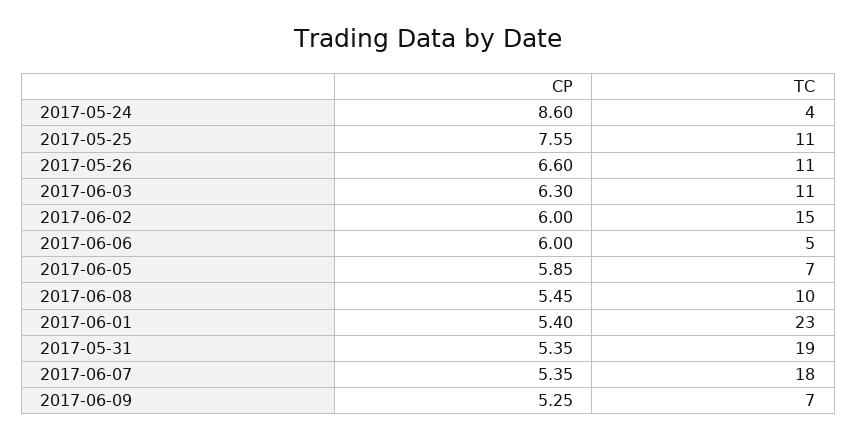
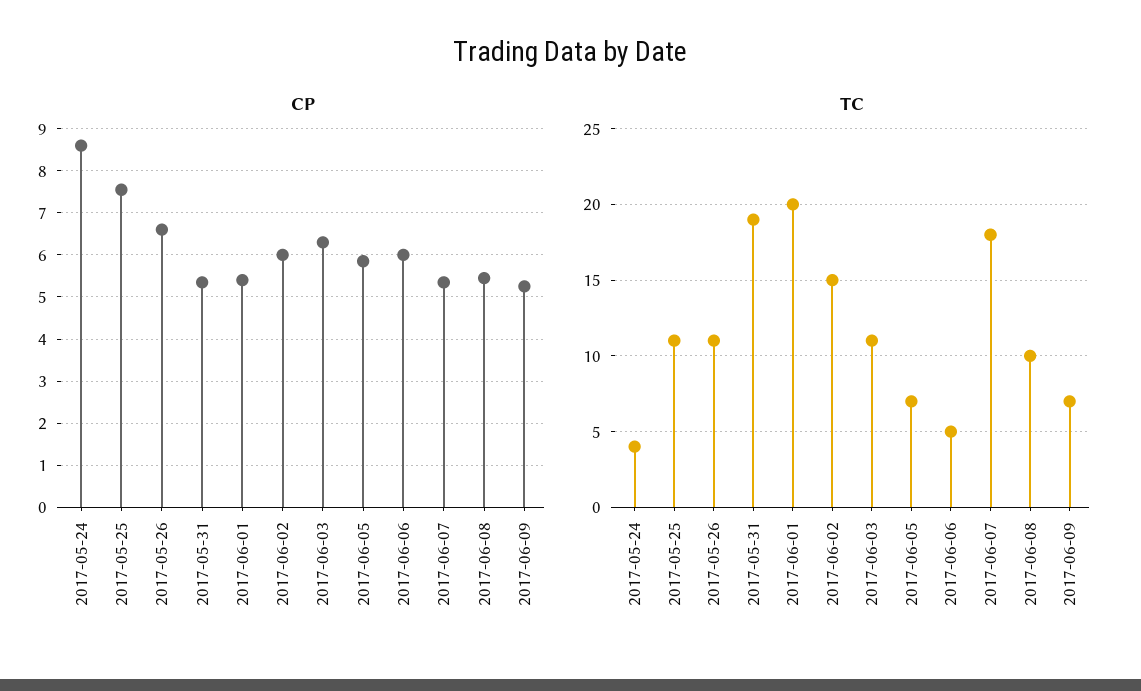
TC, 2017-06-01: 23 -> 20

